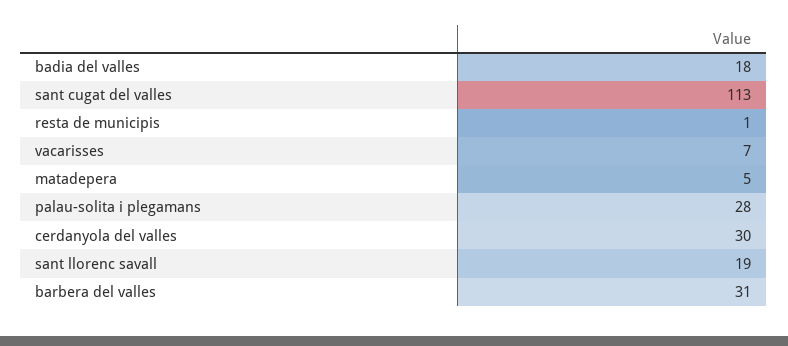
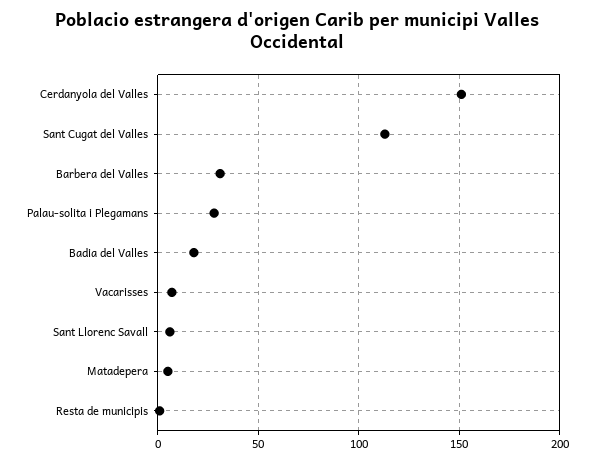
cerdanyola del valles: 30 -> 150
sant llorenc savall: 19 -> 5

